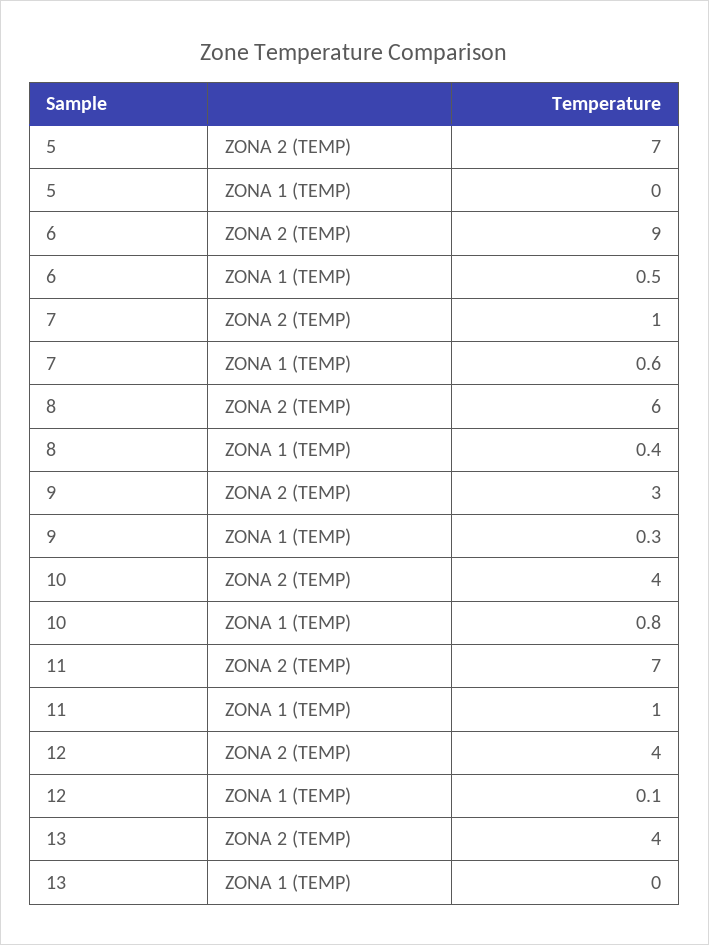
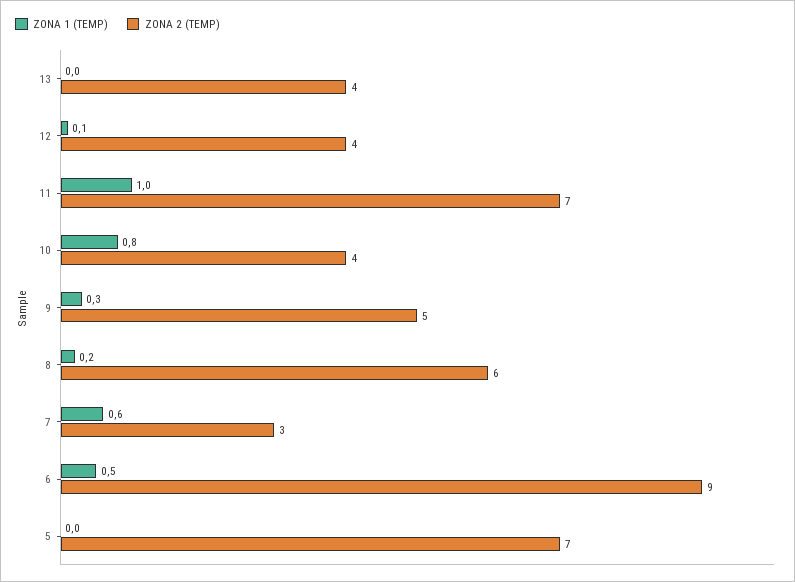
ZONA 2 (TEMP), 7: 1 -> 3
ZONA 1 (TEMP), 8: 0.4 -> 0.2
ZONA 2 (TEMP), 9: 3 -> 5

